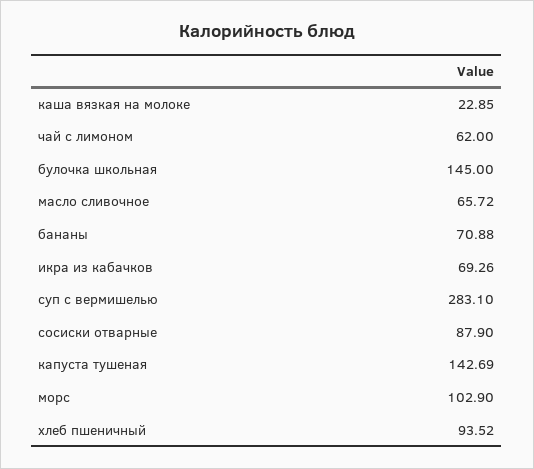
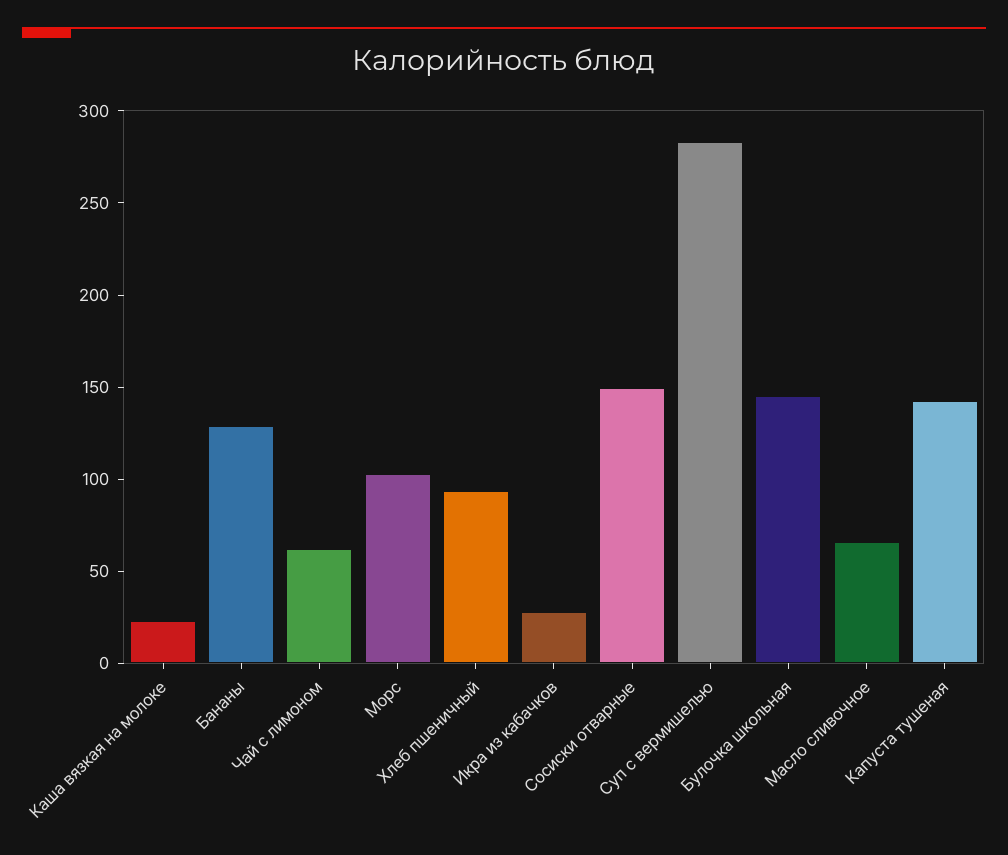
бананы: 70.88 -> 130
икра из кабачков: 69.26 -> 30
сосиски отварные: 87.9 -> 150

